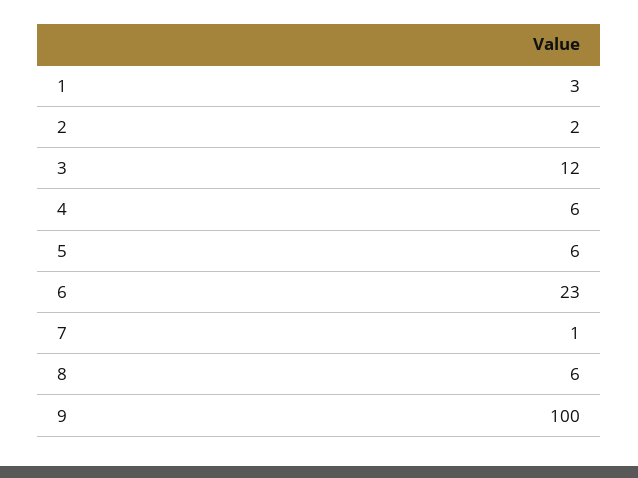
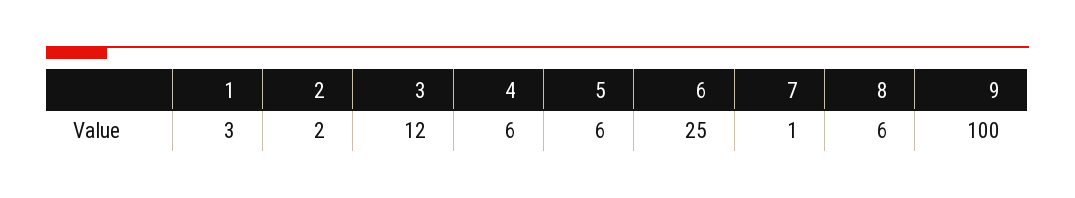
6: 23 -> 25

